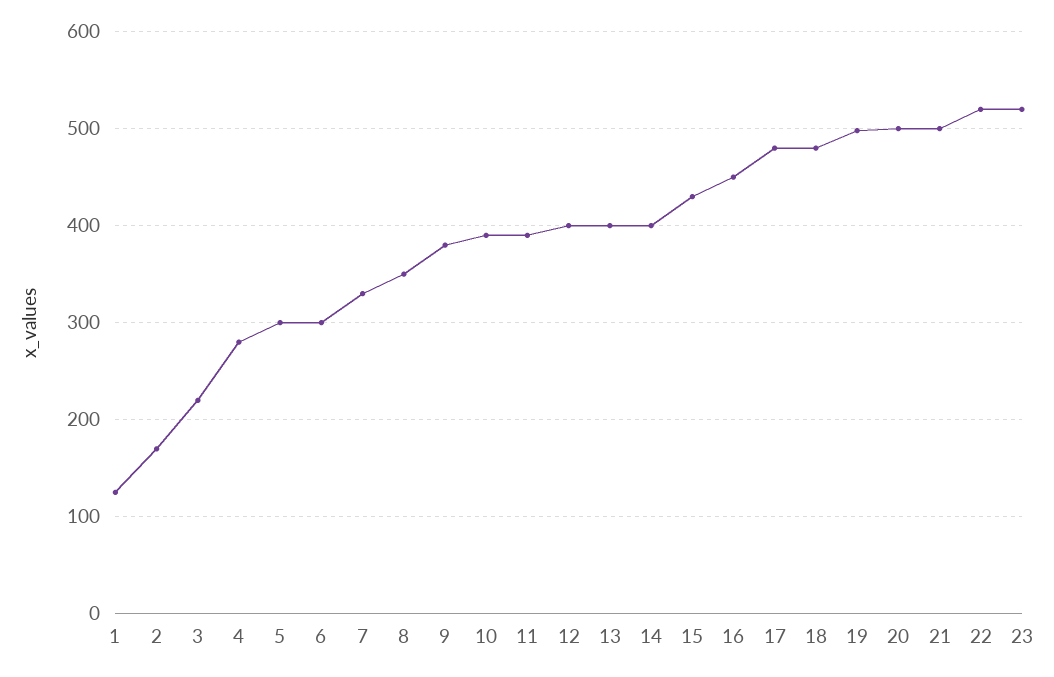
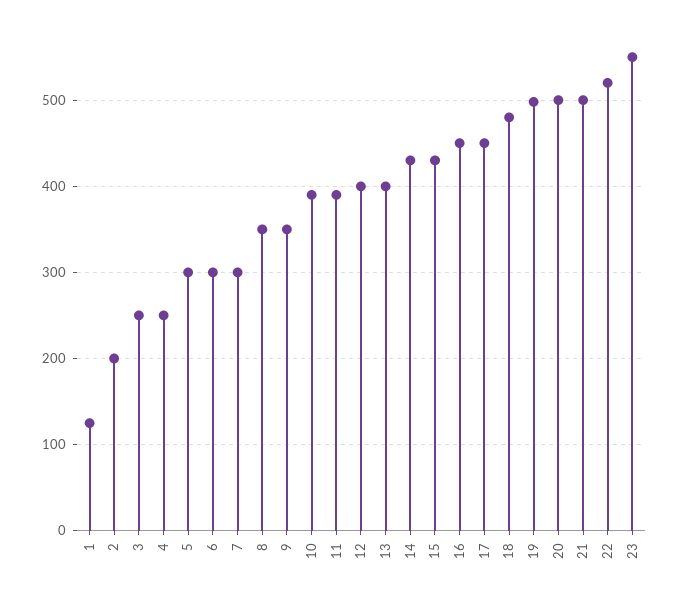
2: 170 -> 200
3: 220 -> 250
4: 280 -> 250
7: 330 -> 300
9: 380 -> 350
14: 400 -> 430
17: 480 -> 450
23: 520 -> 550

